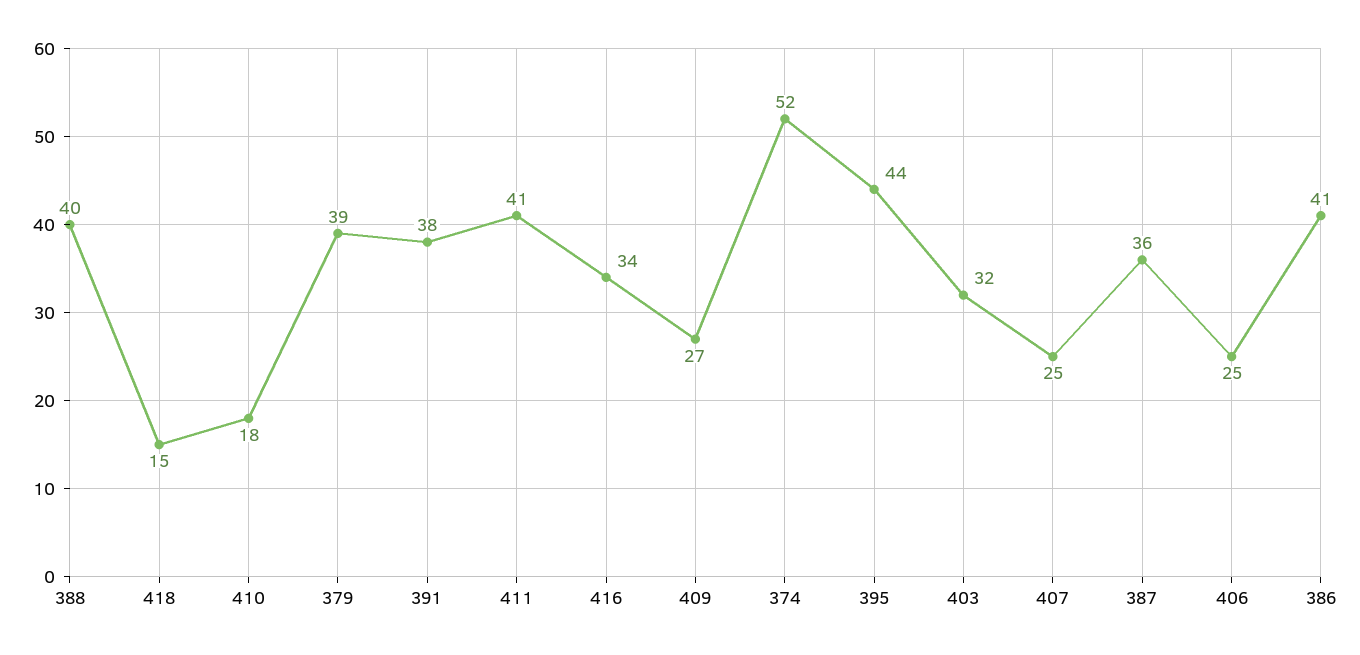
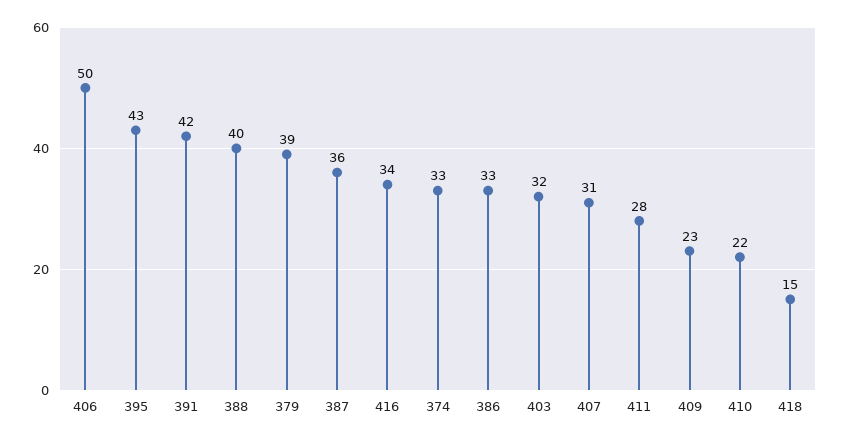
410: 18 -> 22
391: 38 -> 42
411: 41 -> 28
409: 27 -> 23
374: 52 -> 33
395: 44 -> 43
407: 25 -> 31
406: 25 -> 50
386: 41 -> 33

